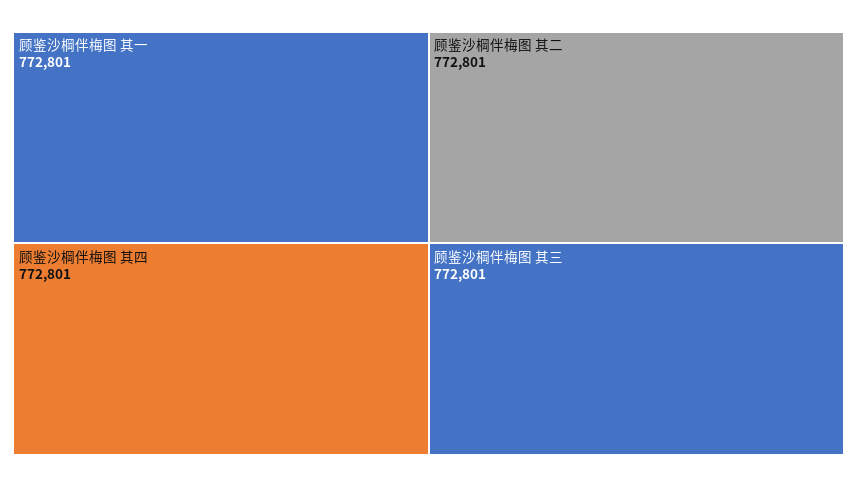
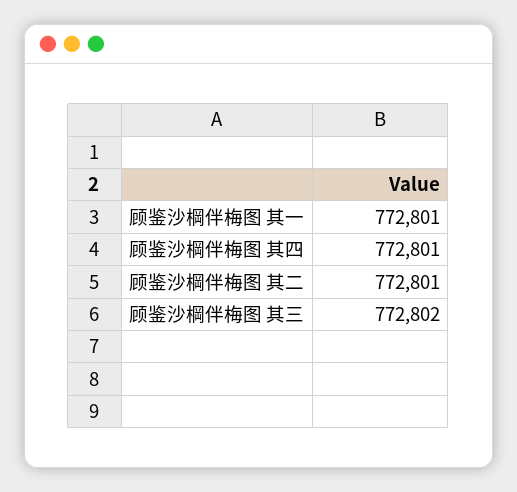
顾鉴沙棡伴梅图 其三: 772801 -> 772802

